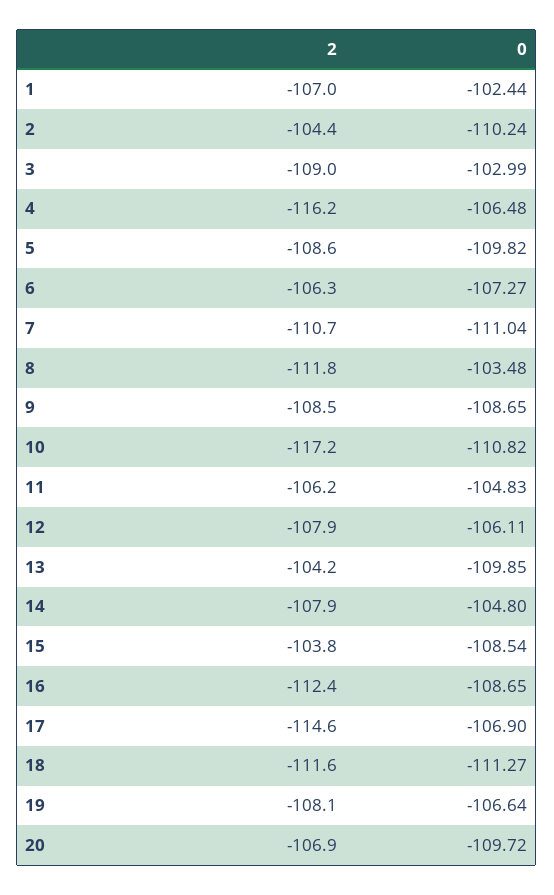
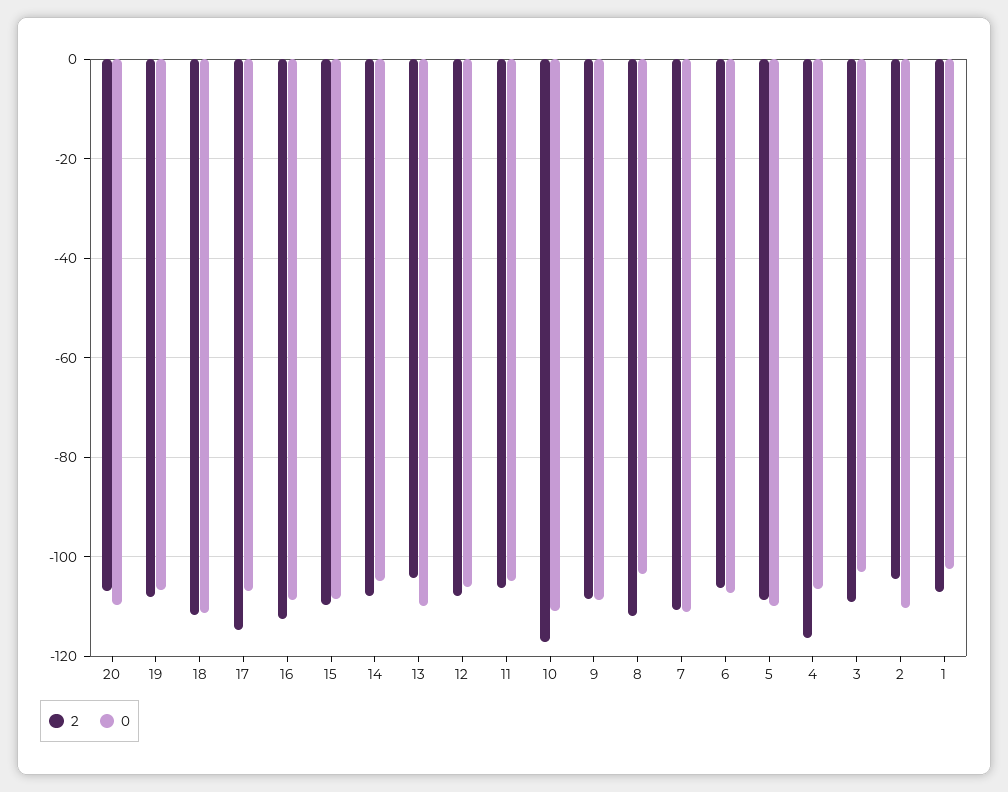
2, 15: -103.8 -> -110

